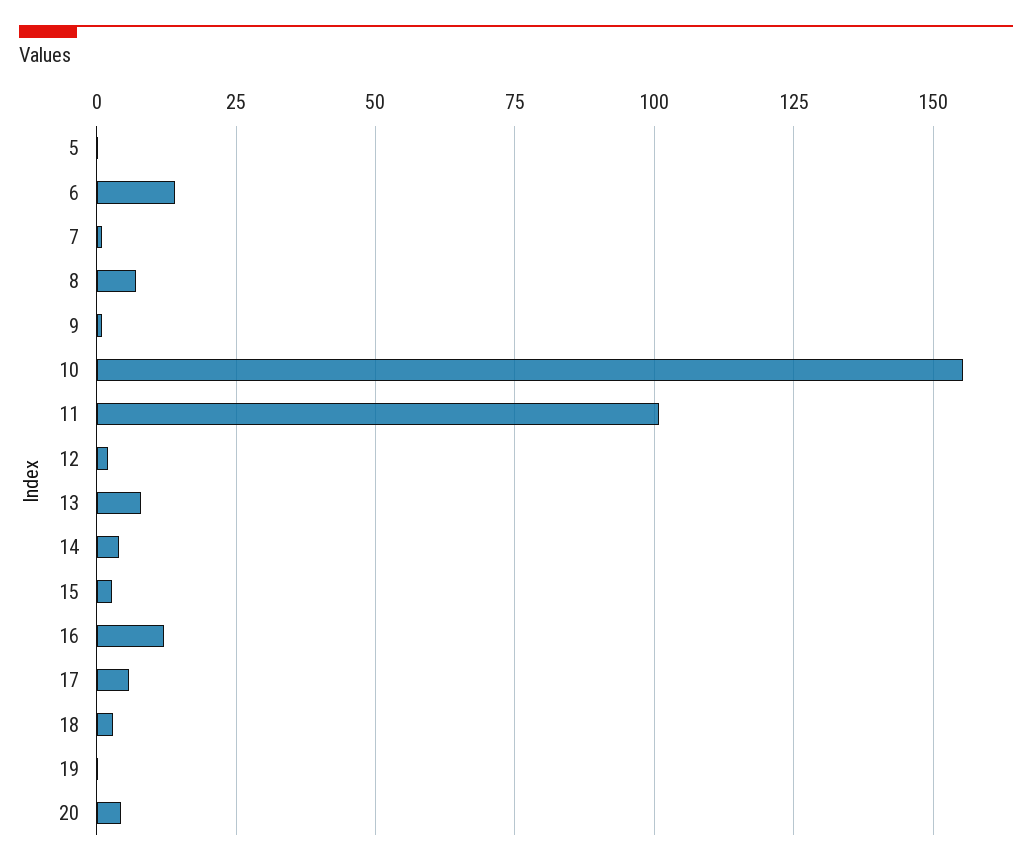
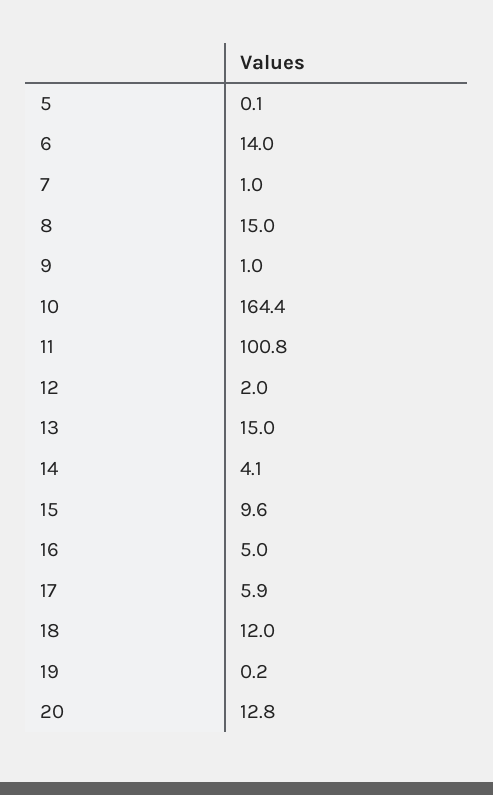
8: 7.5 -> 15
10: 155 -> 164.4
13: 7.5 -> 15
15: 2.5 -> 9.6
16: 12.5 -> 5
18: 2.5 -> 12
20: 5 -> 12.8

